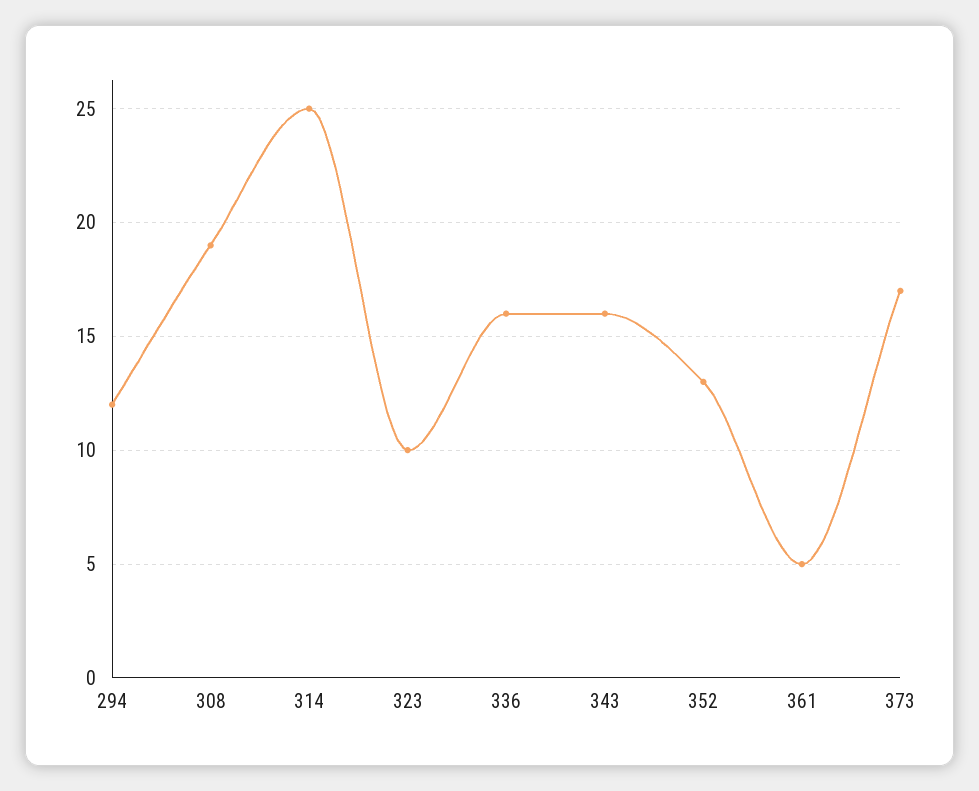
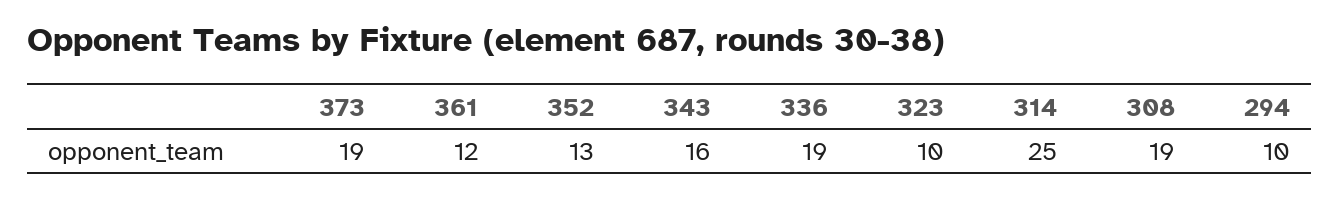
294: 12 -> 10
336: 16 -> 19
361: 5 -> 12
373: 17 -> 19

